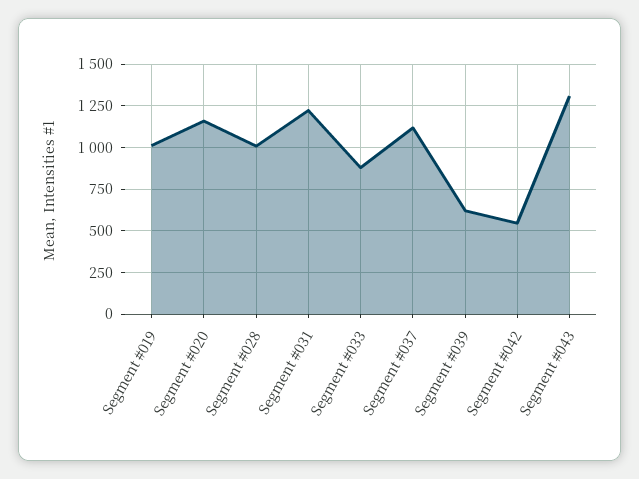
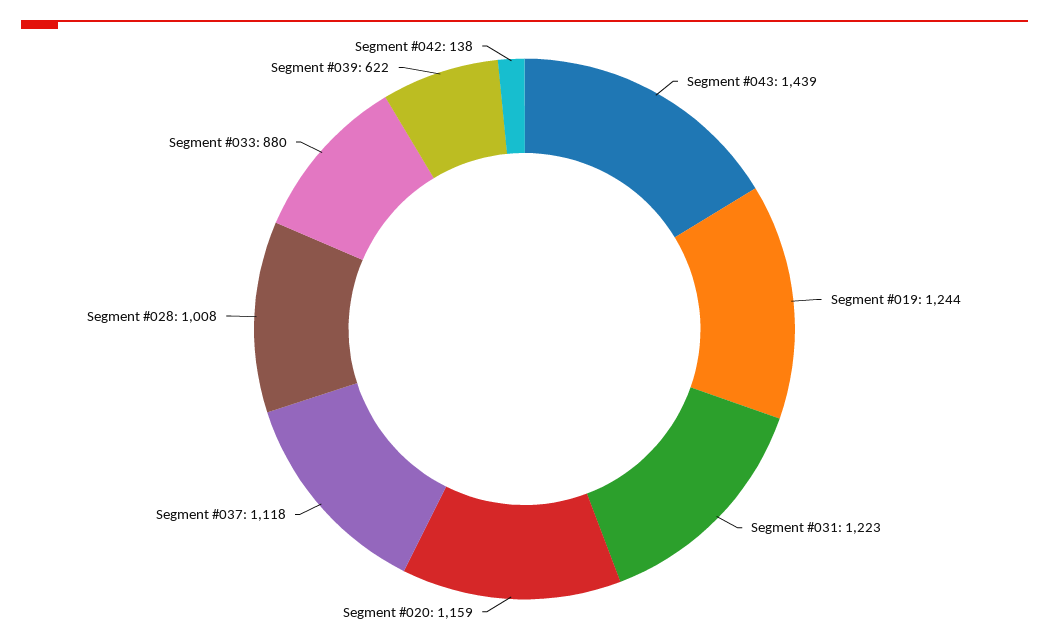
Segment #019: 1000 -> 1244
Segment #042: 550 -> 138
Segment #043: 1300 -> 1439

